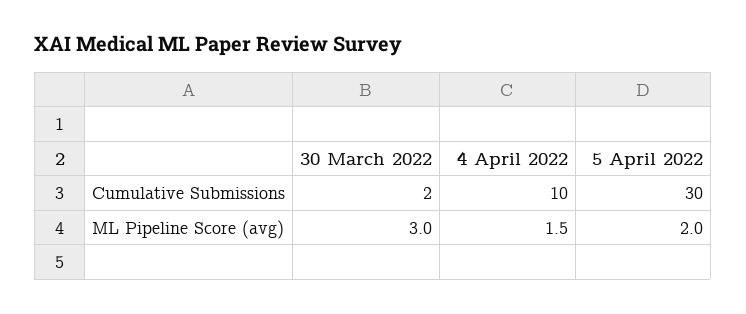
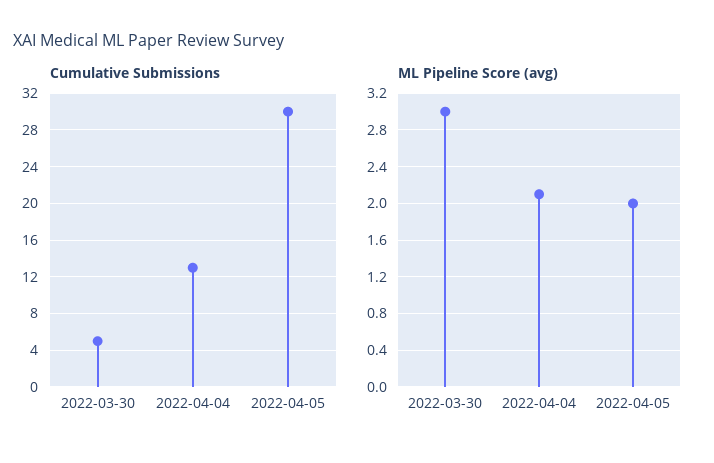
Cumulative Submissions, 30 March 2022: 2 -> 5
Cumulative Submissions, 4 April 2022: 10 -> 13
ML Pipeline Score (avg), 4 April 2022: 1.5 -> 2.1

